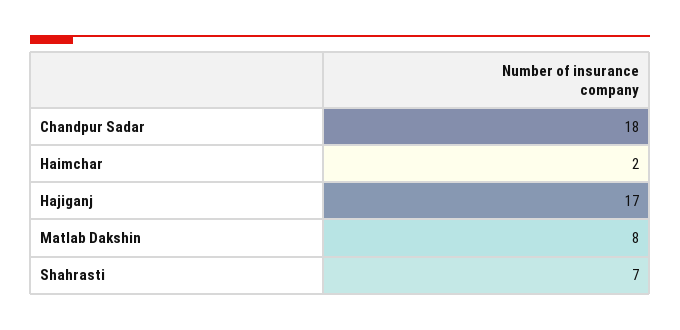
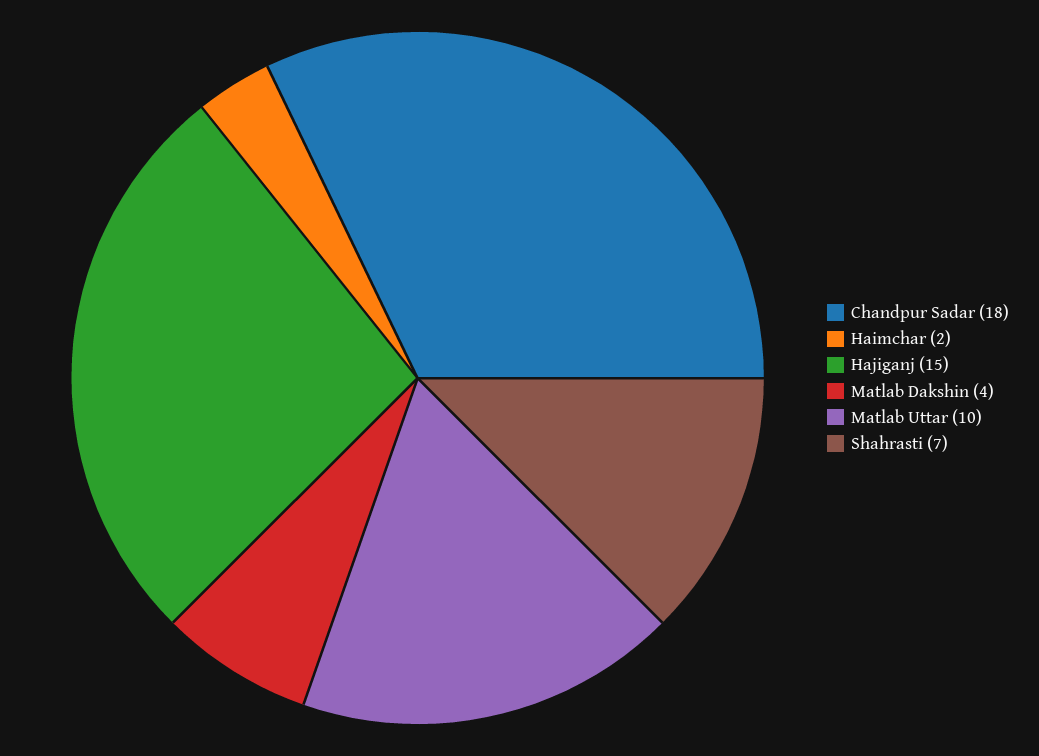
Hajiganj: 17 -> 15
Matlab Dakshin: 8 -> 4
Matlab Uttar: none -> 10

